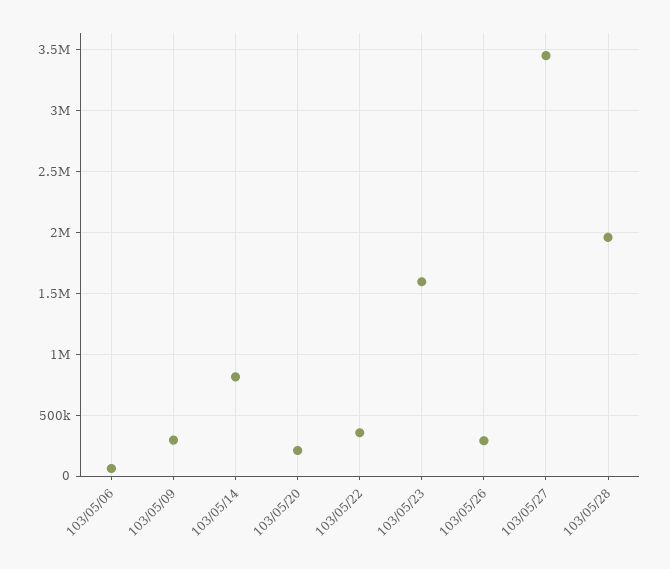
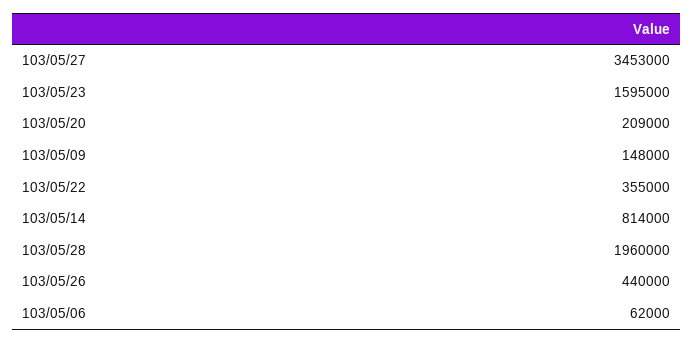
103/05/09: 300000 -> 148000
103/05/26: 300000 -> 440000

